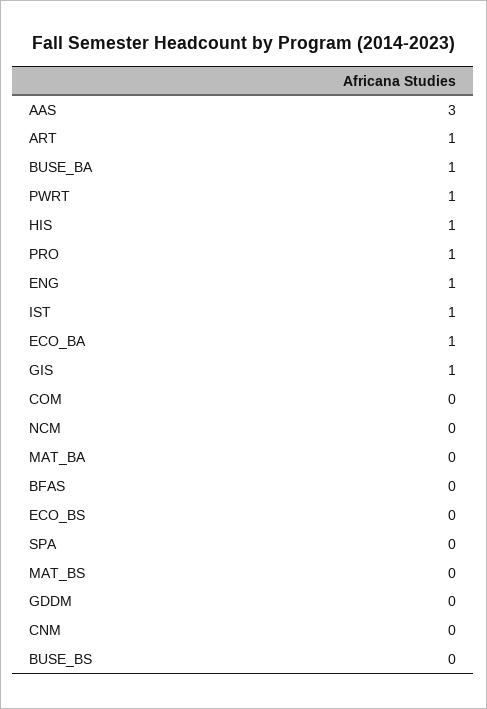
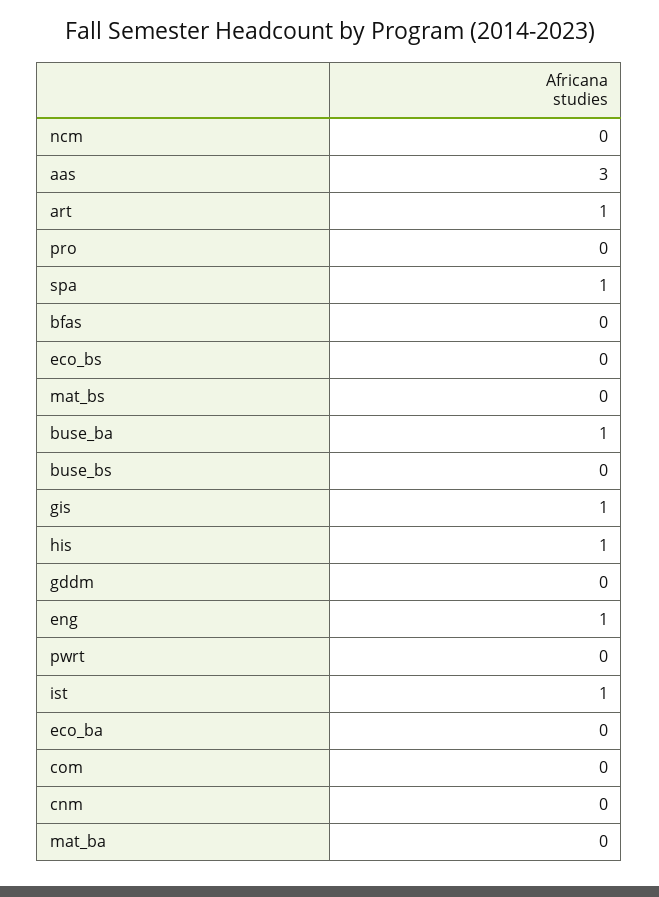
PWRT: 1 -> 0
PRO: 1 -> 0
ECO_BA: 1 -> 0
SPA: 0 -> 1

